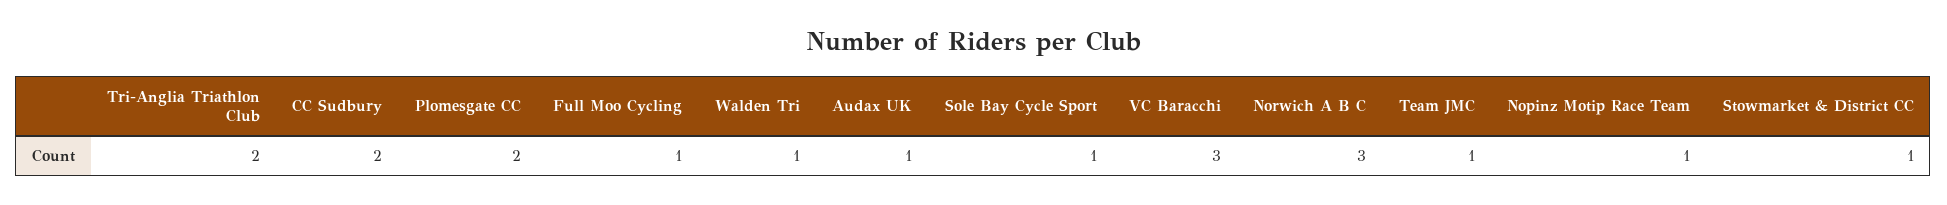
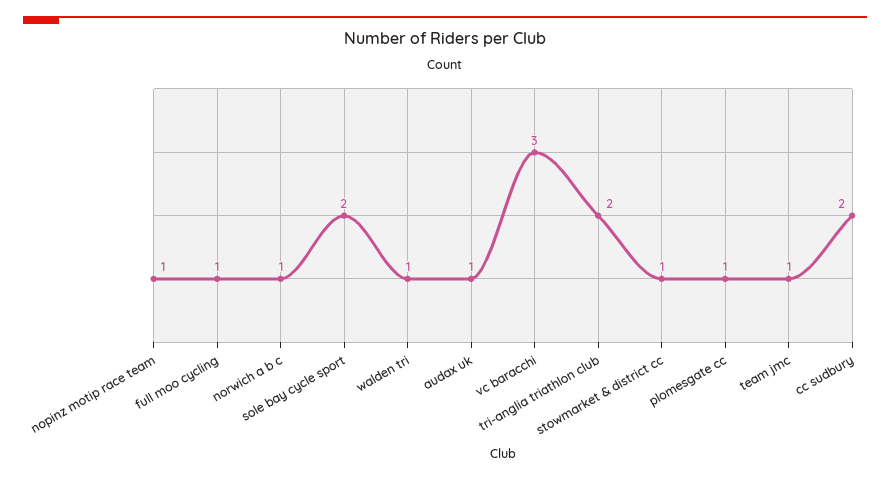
Plomesgate CC: 2 -> 1
Sole Bay Cycle Sport: 1 -> 2
Norwich A B C: 3 -> 1

